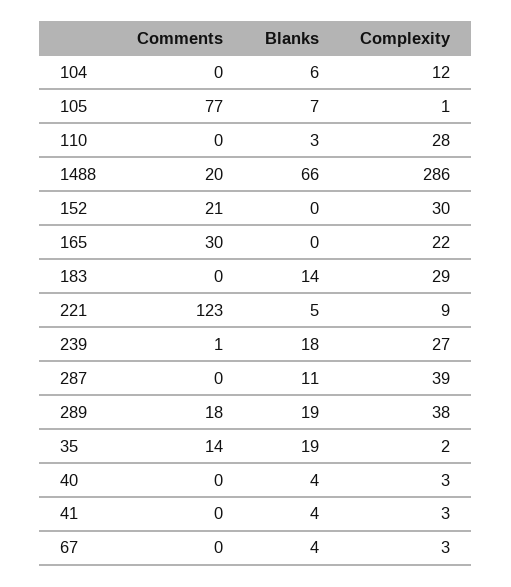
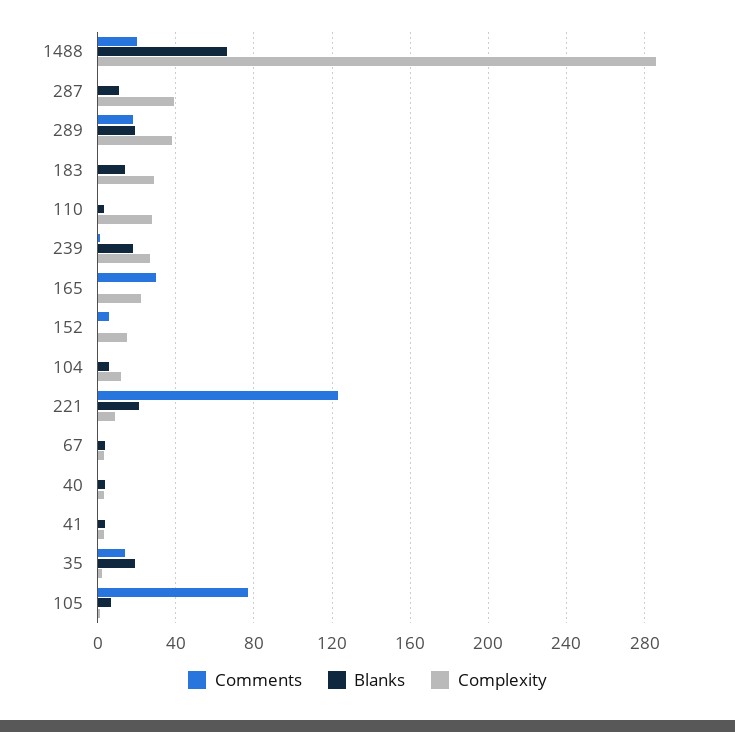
Comments, 152: 21 -> 5
Complexity, 152: 30 -> 15
Blanks, 221: 5 -> 20

